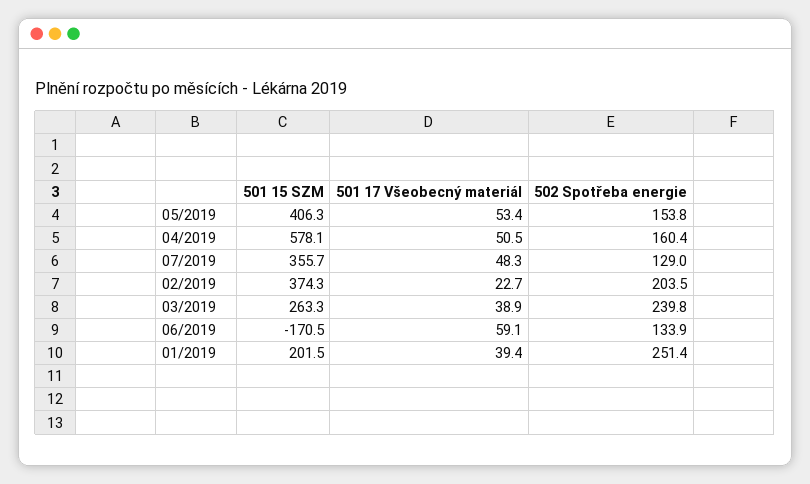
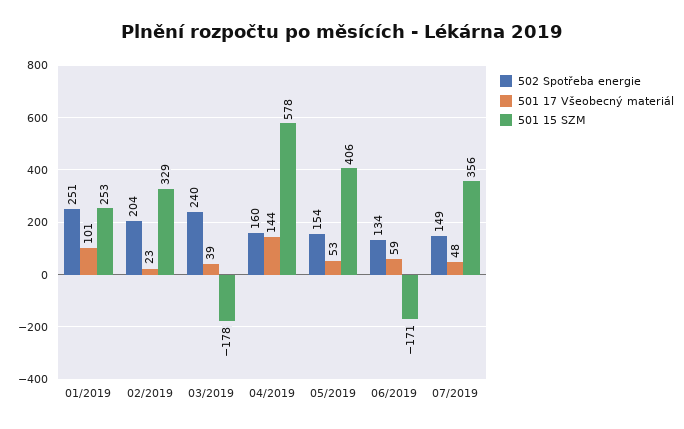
501 17 Všeobecný materiál, 04/2019: 50.5 -> 144
502 Spotřeba energie, 07/2019: 129 -> 149
501 15 SZM, 02/2019: 374.3 -> 329
501 15 SZM, 03/2019: 263.3 -> -178
501 15 SZM, 01/2019: 201.5 -> 253
501 17 Všeobecný materiál, 01/2019: 39.4 -> 101

